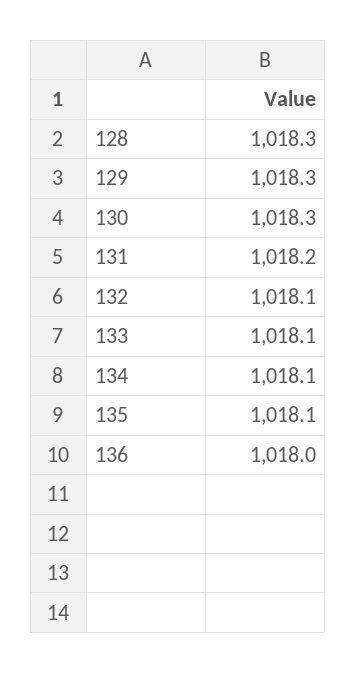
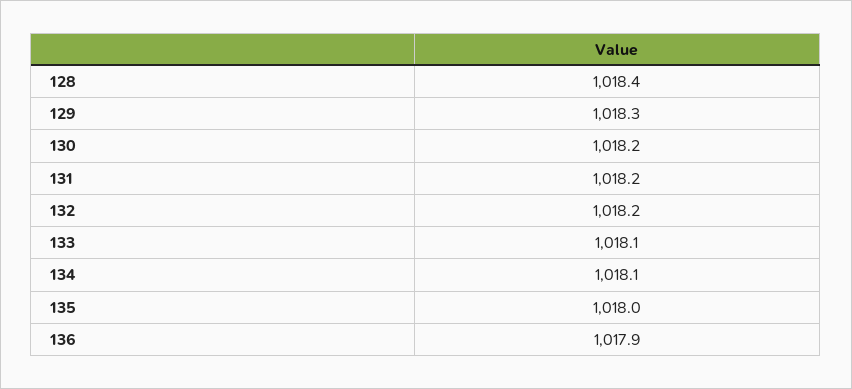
128: 1018.3 -> 1018.4
130: 1018.3 -> 1018.2
132: 1018.1 -> 1018.2
135: 1018.1 -> 1018
136: 1018 -> 1017.9

